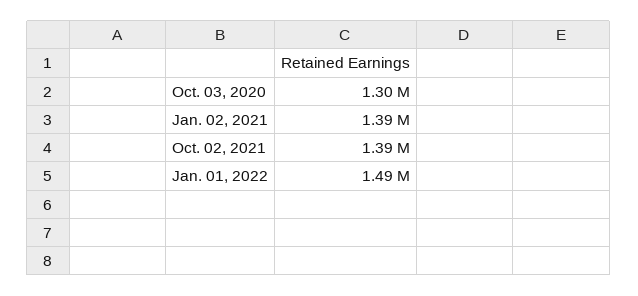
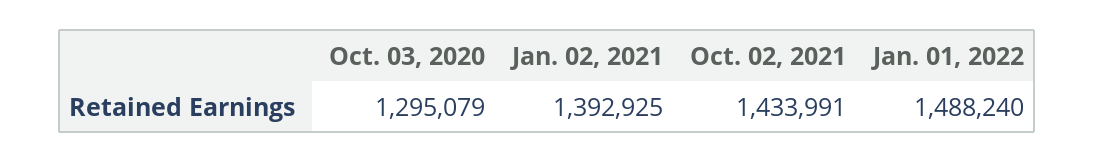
Oct. 02, 2021: 1390000 -> 1433991

